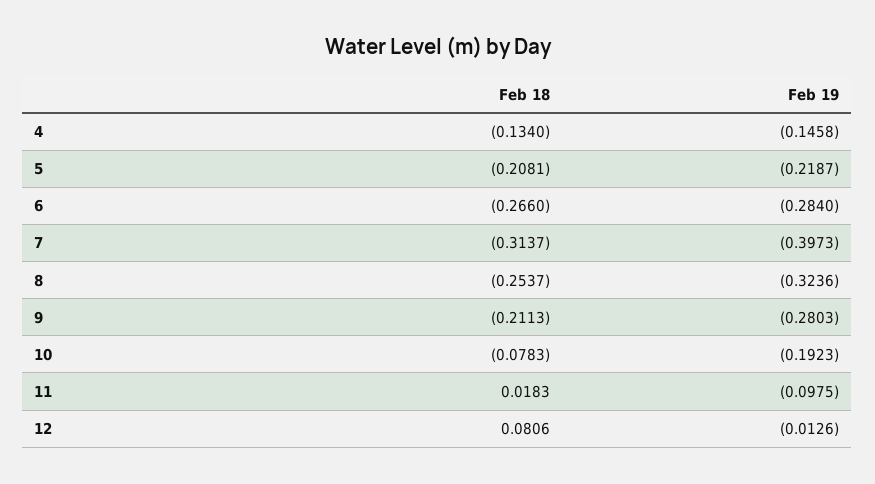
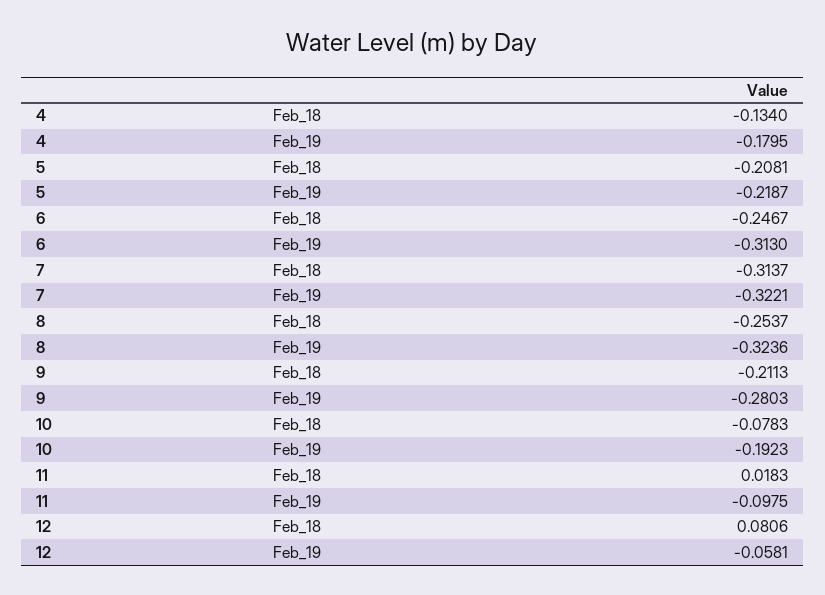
Feb 19, 4: -0.1458 -> -0.1795
Feb 18, 6: -0.266 -> -0.2467
Feb 19, 6: -0.284 -> -0.313
Feb 19, 7: -0.3973 -> -0.3221
Feb 19, 12: -0.0126 -> -0.0581

